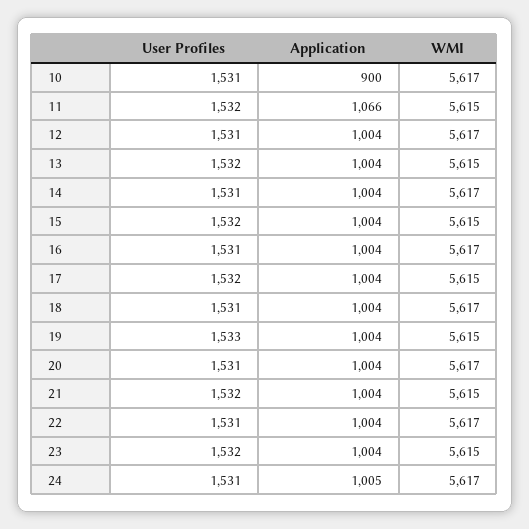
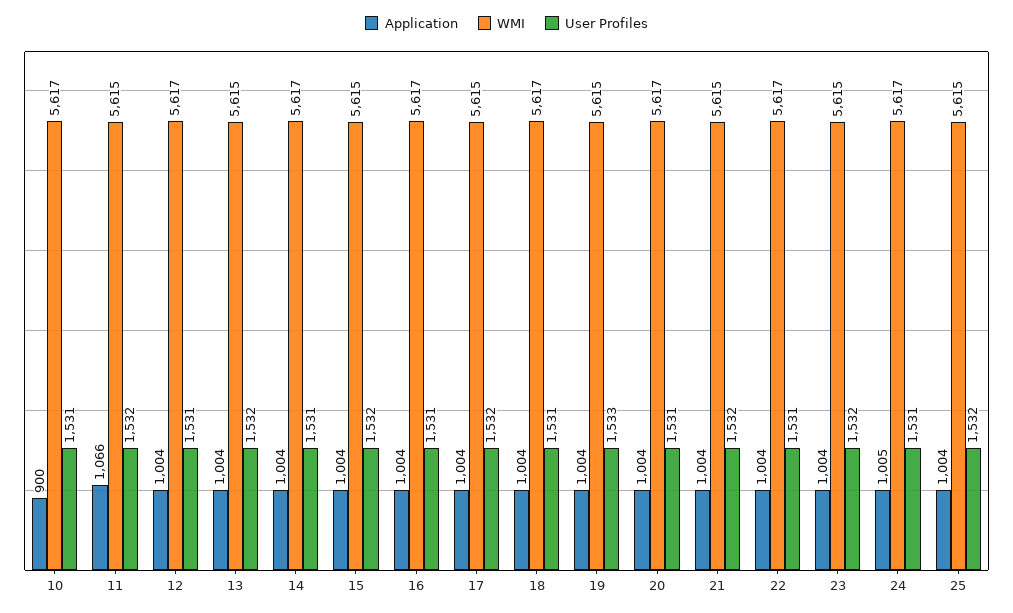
Application, 25: none -> 1004
WMI, 25: none -> 5615
User Profiles, 25: none -> 1532

